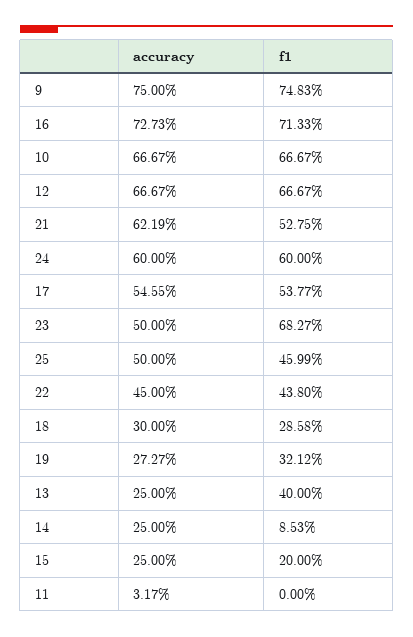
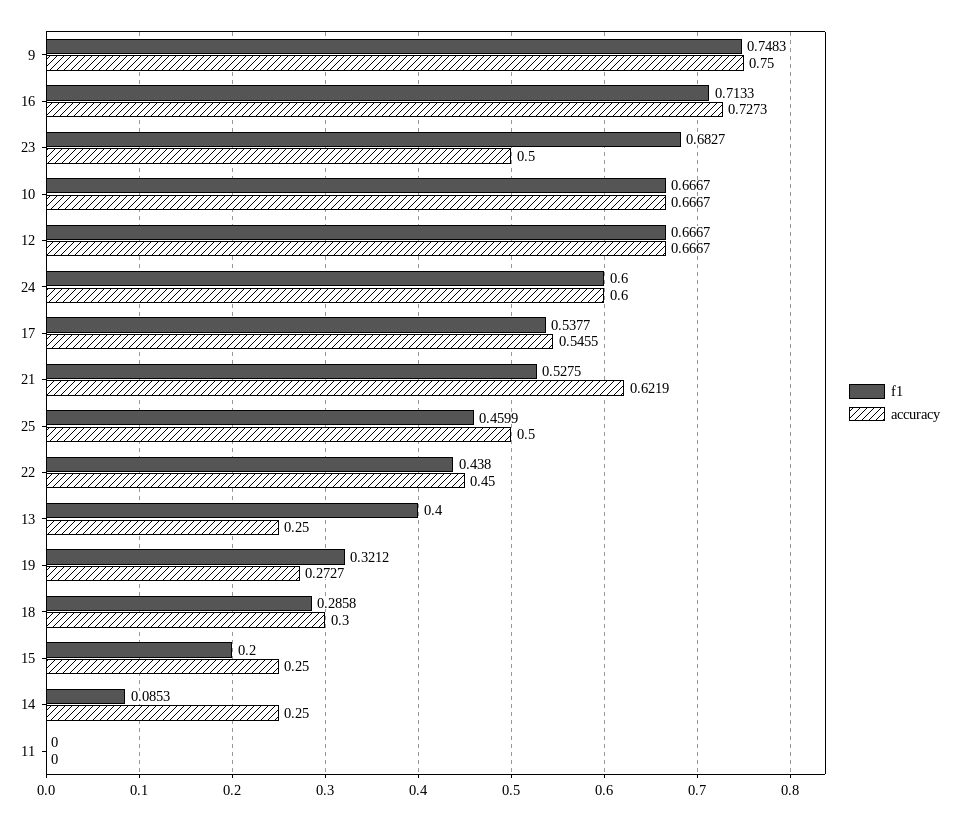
accuracy, 11: 0.0317 -> 0

